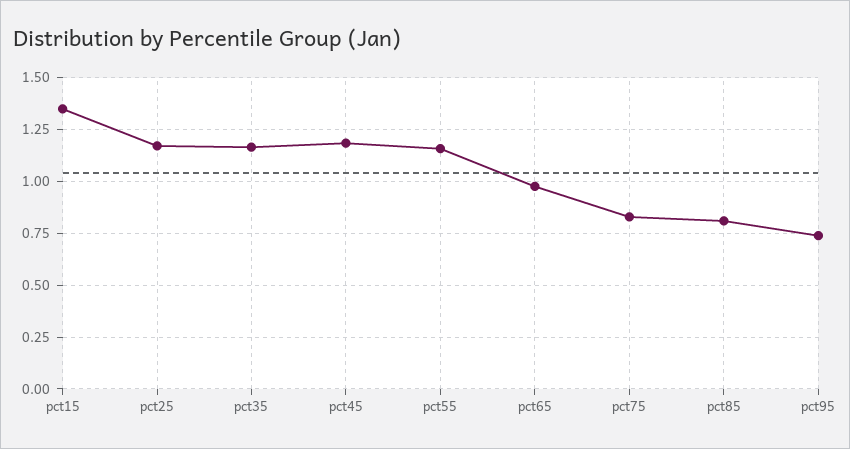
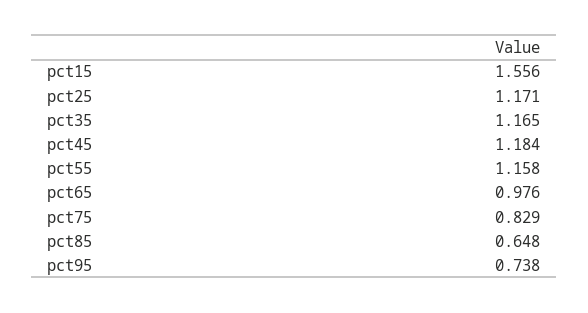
pct15: 1.35 -> 1.556
pct85: 0.8 -> 0.648

